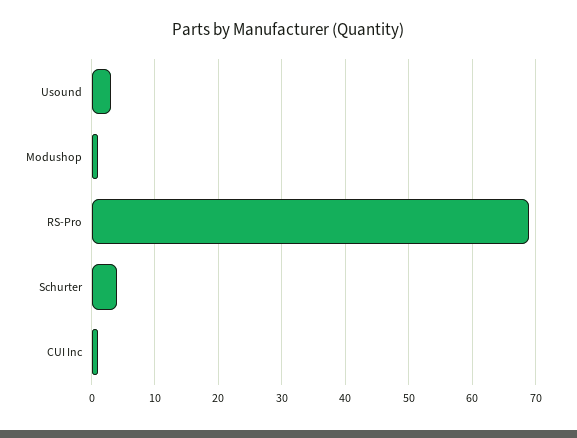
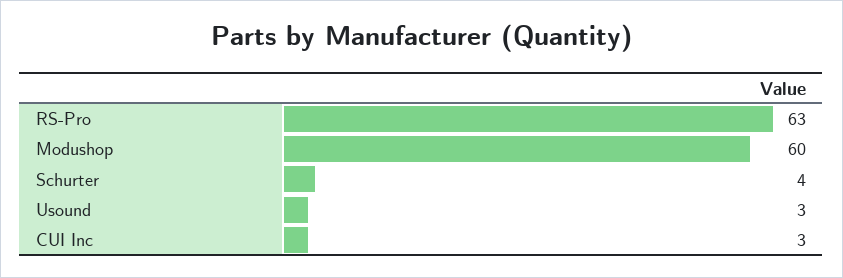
Modushop: 1 -> 60
RS-Pro: 69 -> 63
CUI Inc: 1 -> 3

